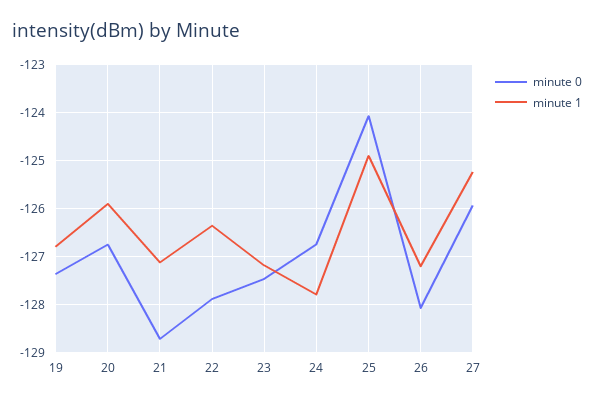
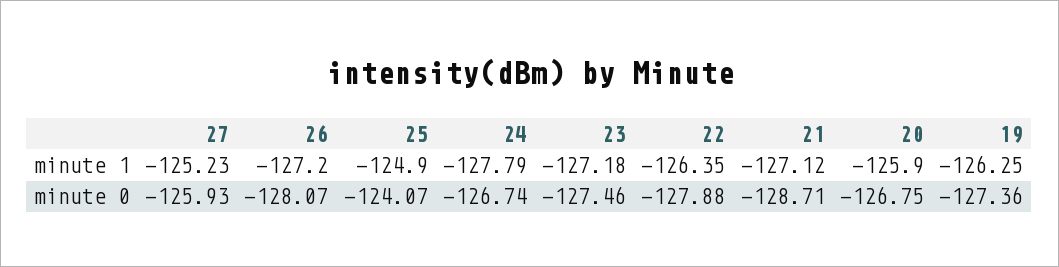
minute 1, 19: -126.8 -> -126.25

